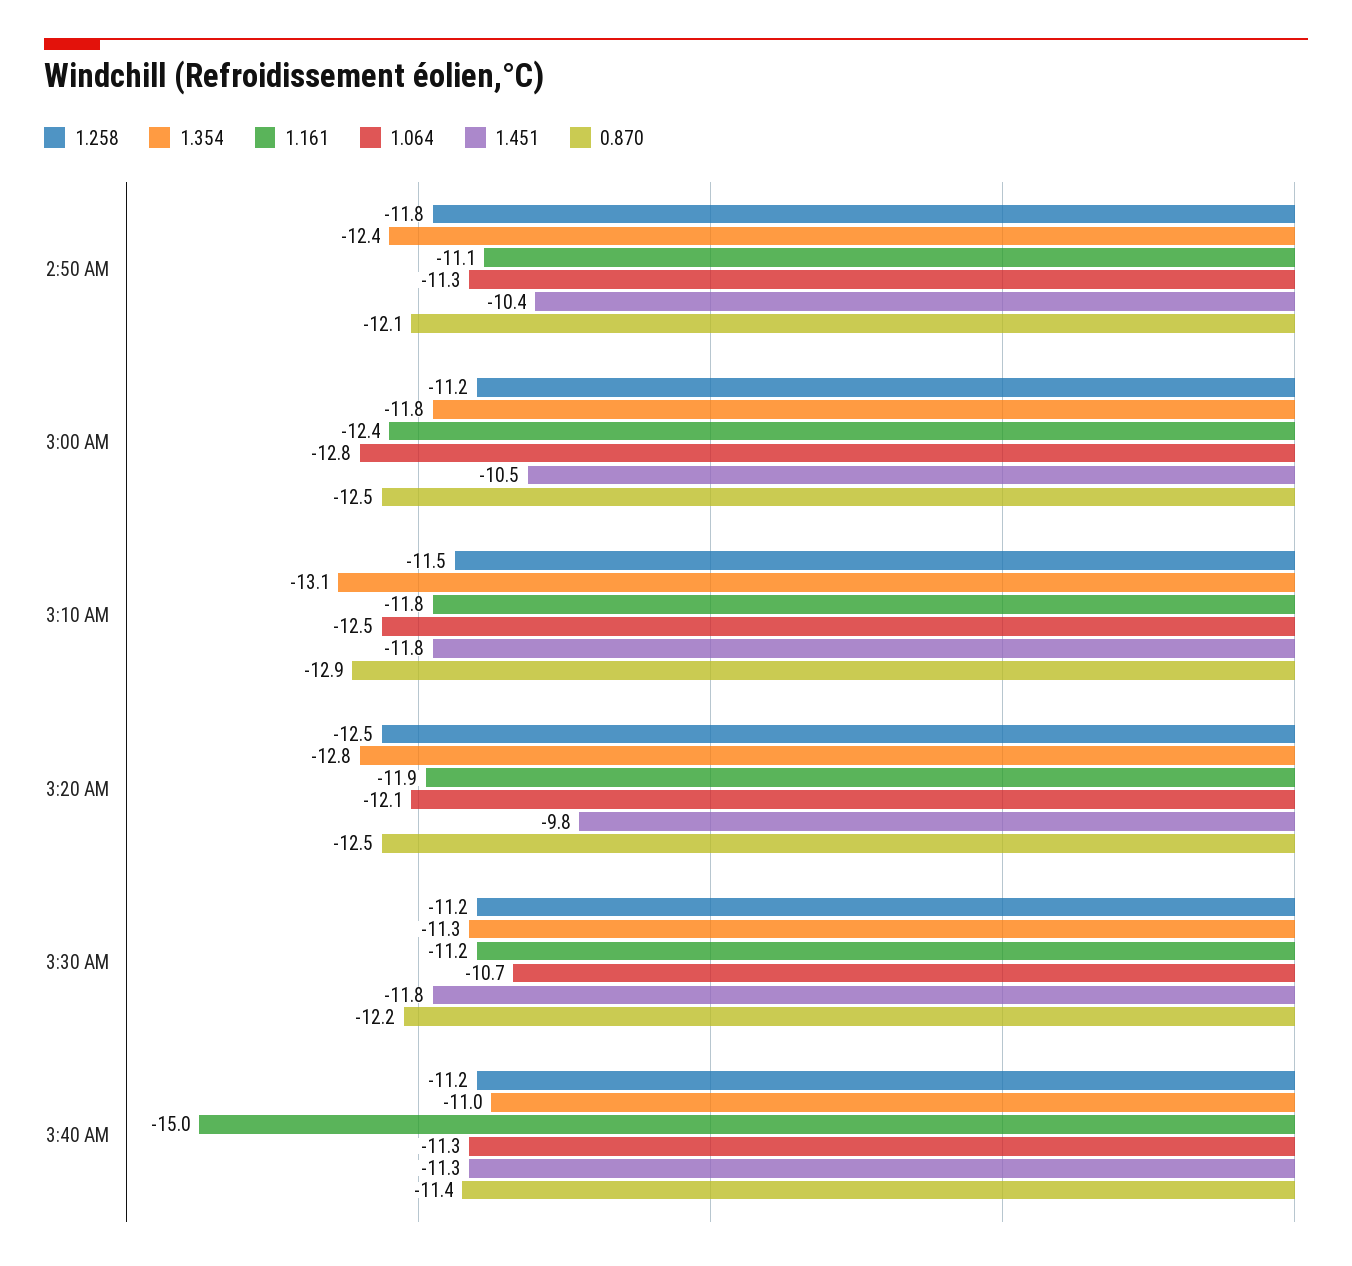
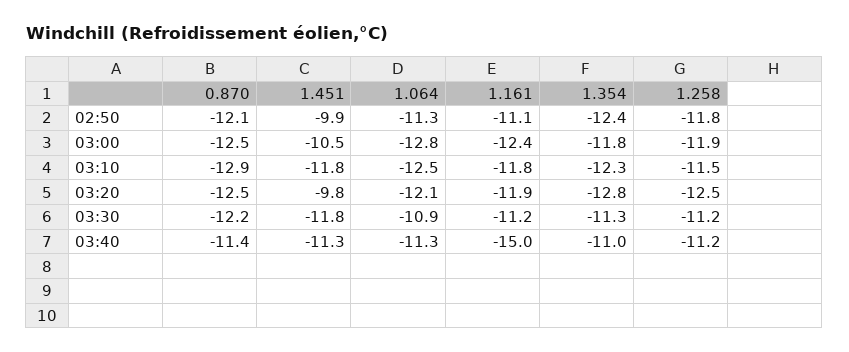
1.451, 2:50 AM: -10.4 -> -9.9
1.258, 3:00 AM: -11.2 -> -11.9
1.354, 3:10 AM: -13.1 -> -12.3
1.064, 3:30 AM: -10.7 -> -10.9

